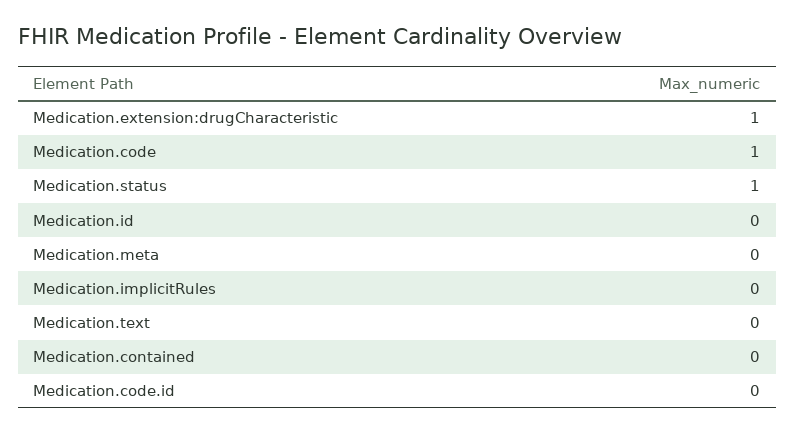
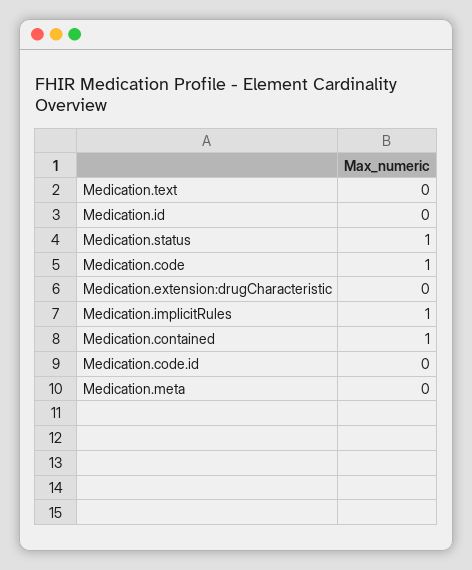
Medication.extension:drugCharacteristic: 1 -> 0
Medication.implicitRules: 0 -> 1
Medication.contained: 0 -> 1

